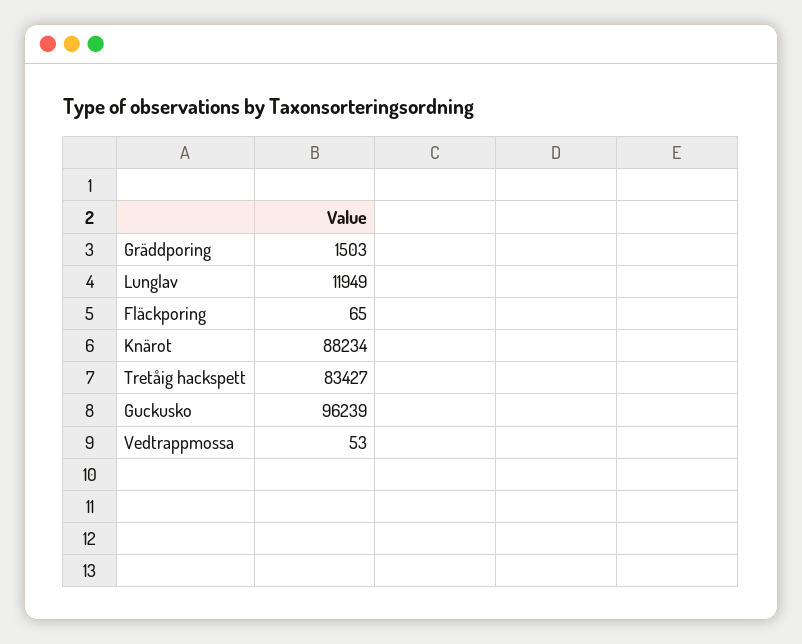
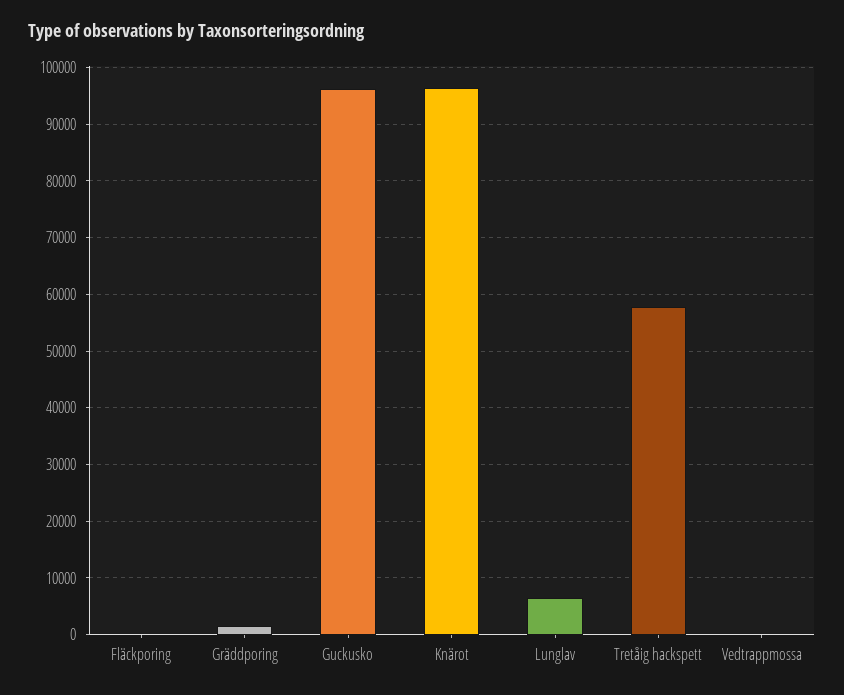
Lunglav: 11949 -> 6000
Knärot: 88234 -> 96000
Tretåig hackspett: 83427 -> 58000

